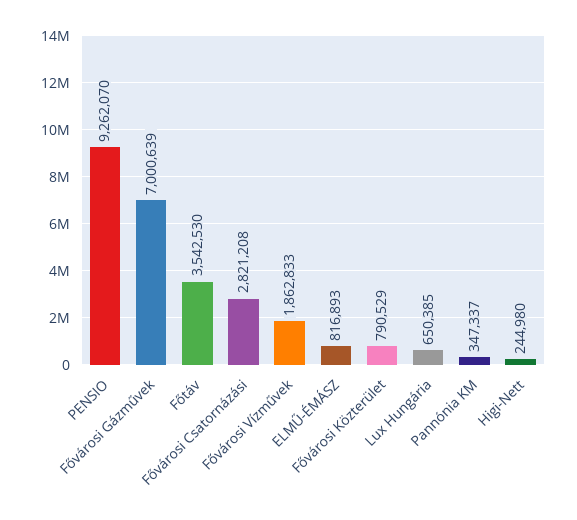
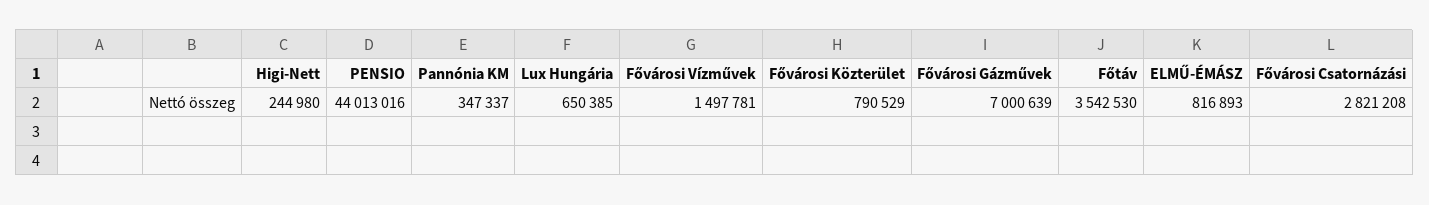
PENSIO: 9262070 -> 44013016
Fővárosi Vízművek: 1862833 -> 1497781

